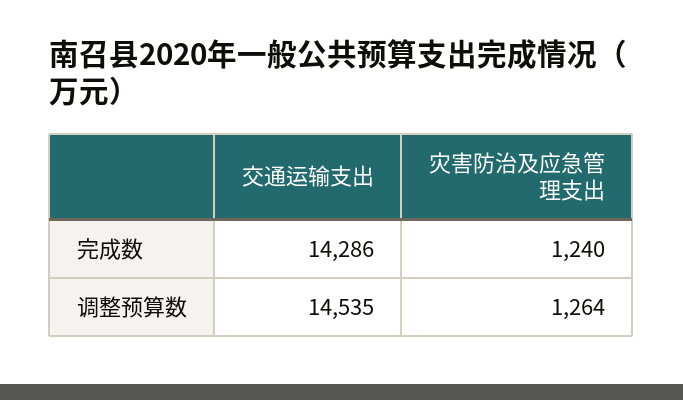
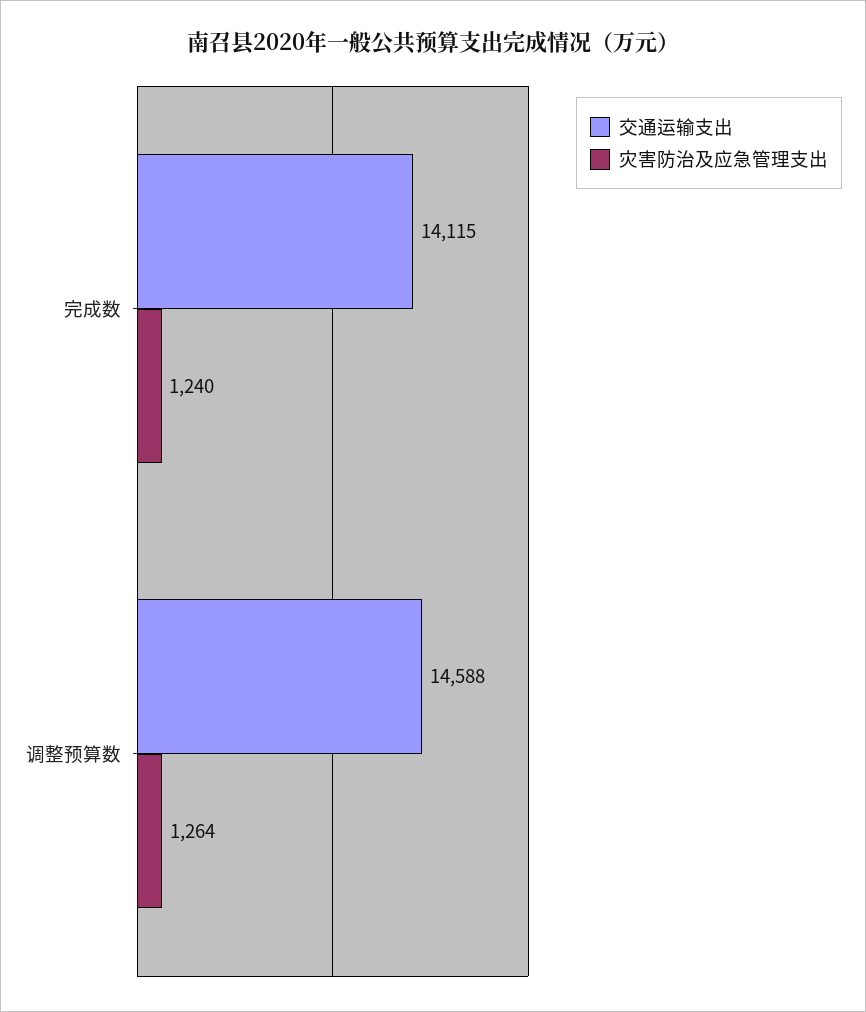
交通运输支出, 完成数: 14286 -> 14115
交通运输支出, 调整预算数: 14535 -> 14588

